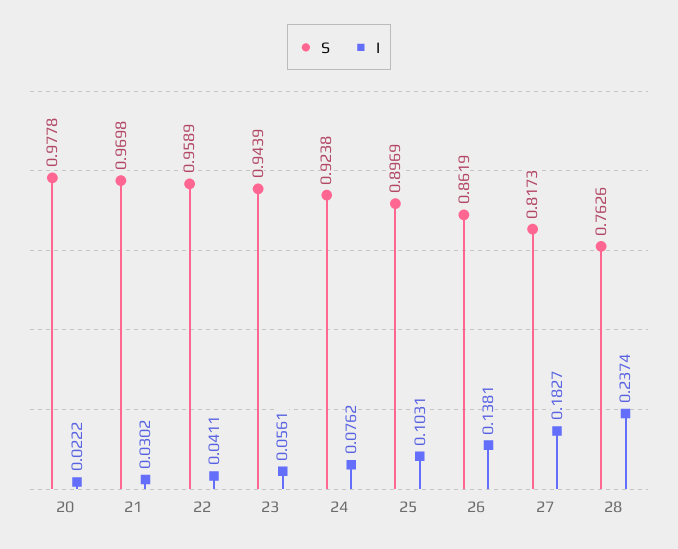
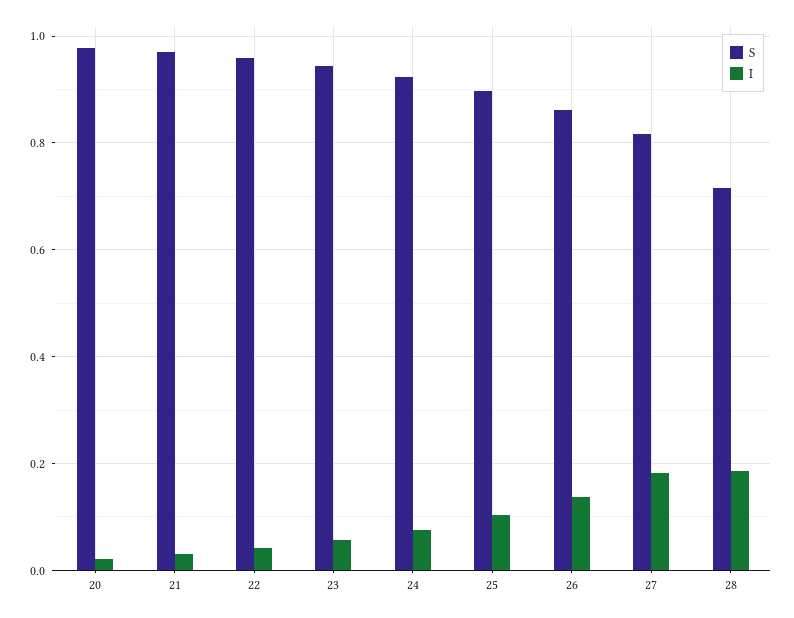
S, 28: 0.7626 -> 0.72
I, 28: 0.2374 -> 0.18

